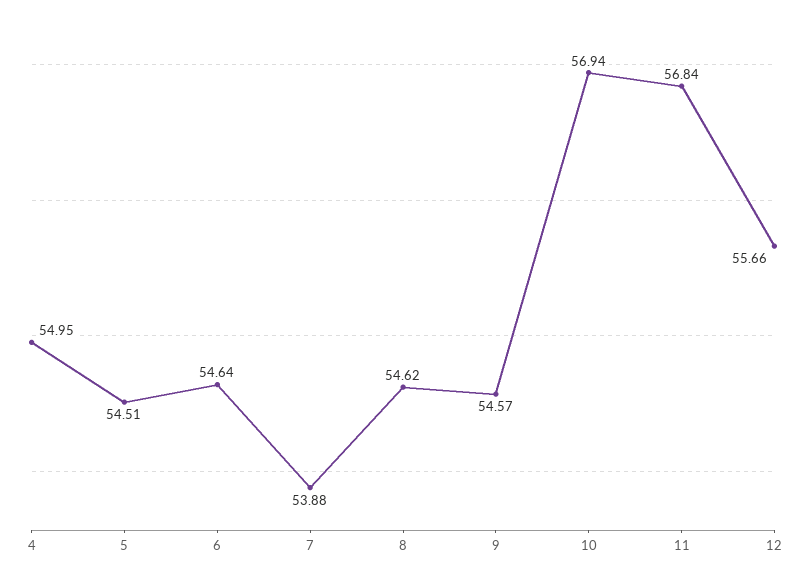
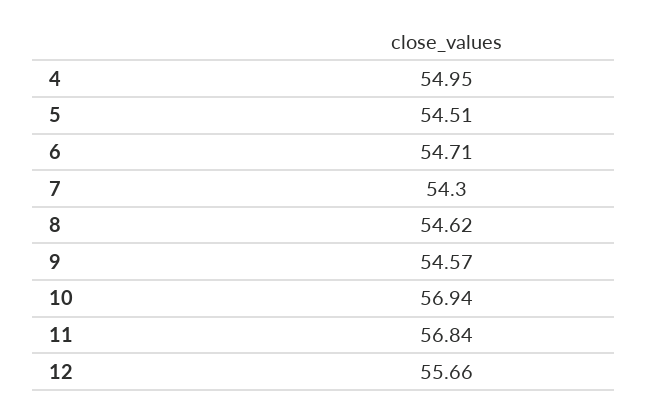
6: 54.64 -> 54.71
7: 53.88 -> 54.3

